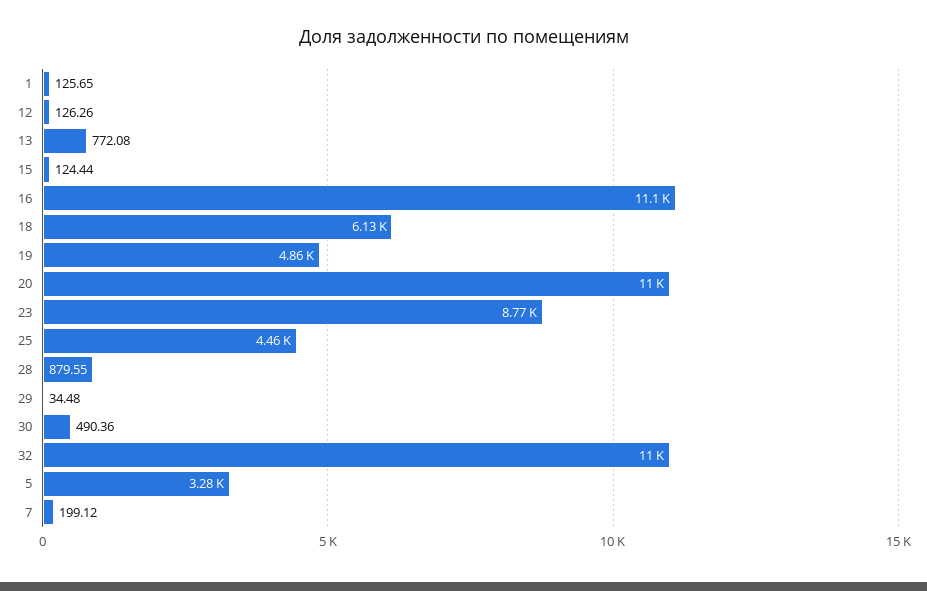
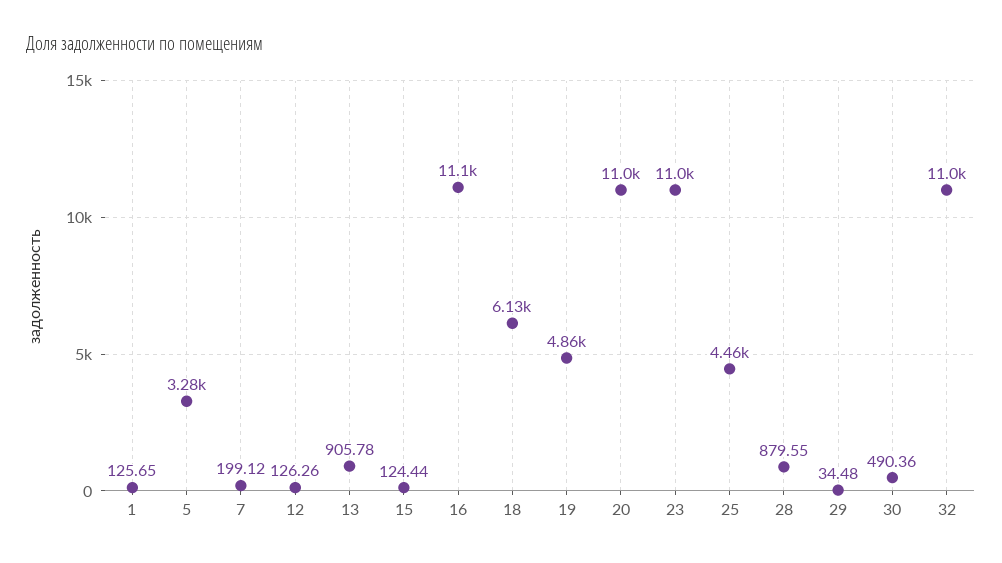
13: 772.08 -> 905.78
23: 8770 -> 11000

